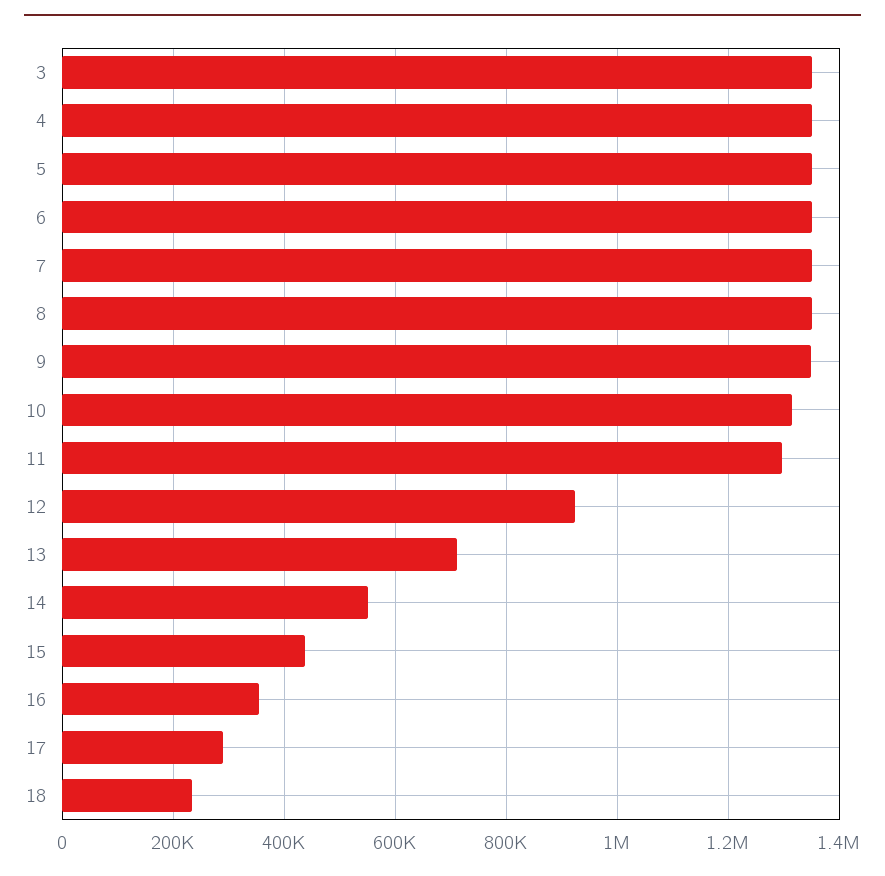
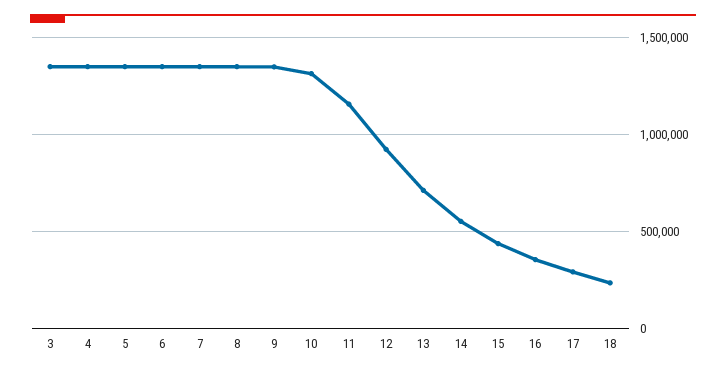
11: 1300000 -> 1150000

